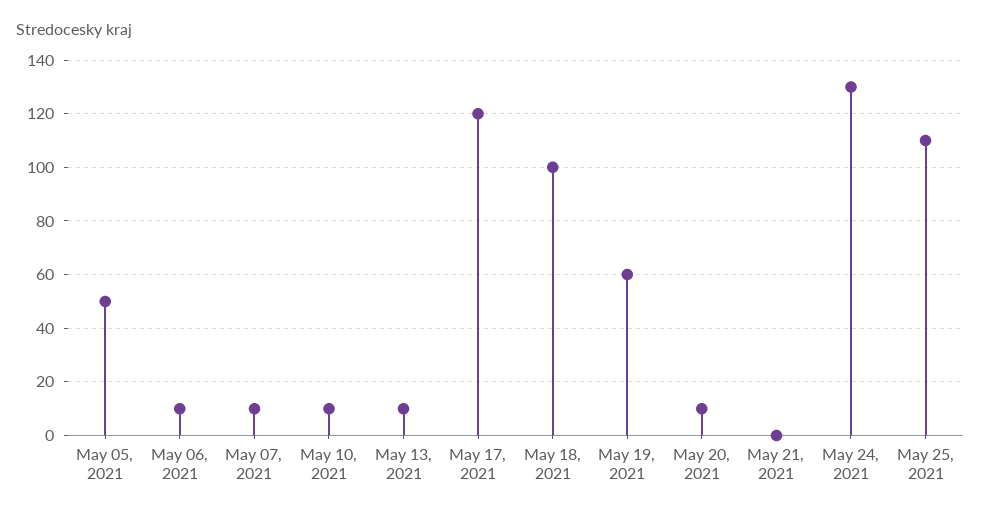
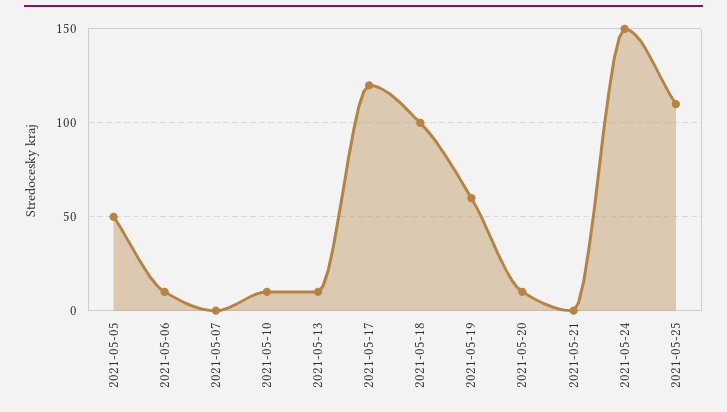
May 07, 2021: 10 -> 0
May 24, 2021: 130 -> 150

